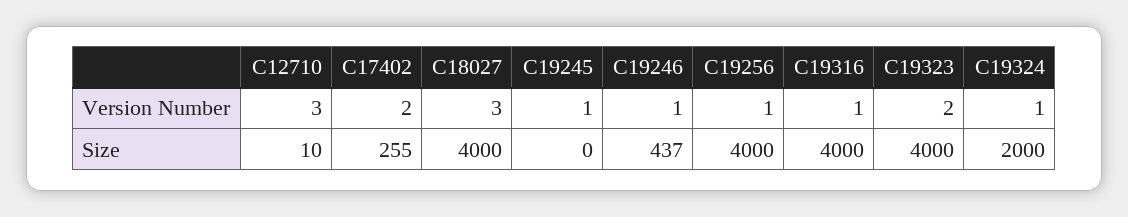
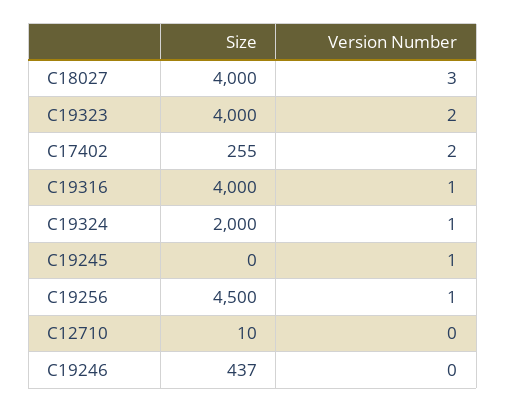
C12710, Version Number: 3 -> 0
C19246, Version Number: 1 -> 0
C19256, Size: 4000 -> 4500

